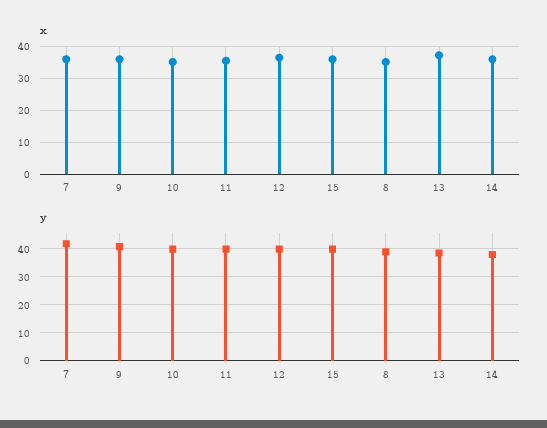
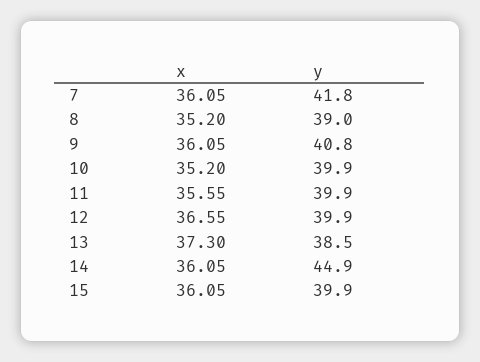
y, 14: 37.5 -> 44.9

